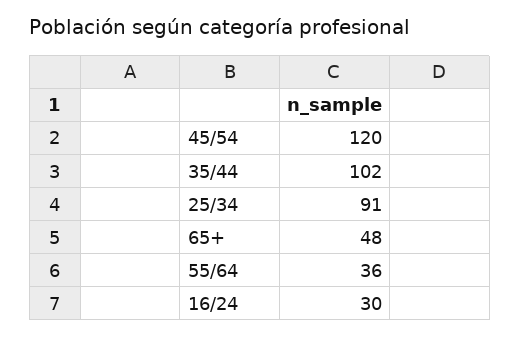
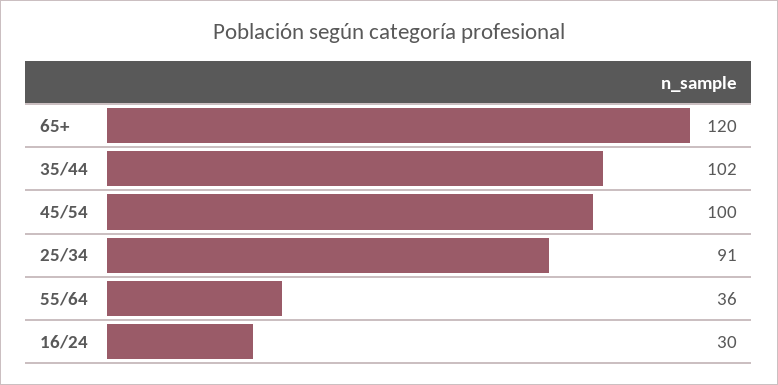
45/54: 120 -> 100
65+: 48 -> 120

